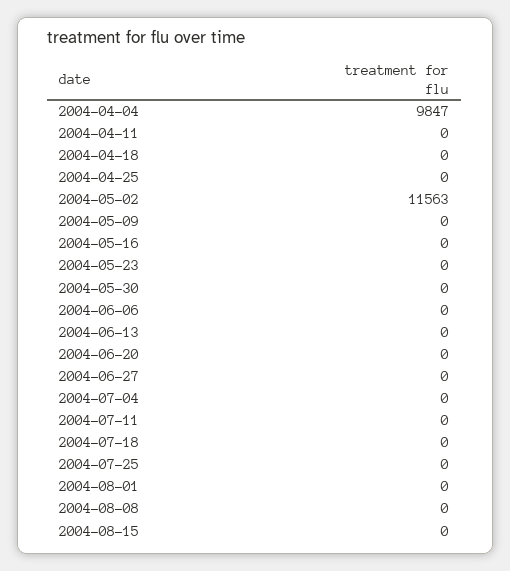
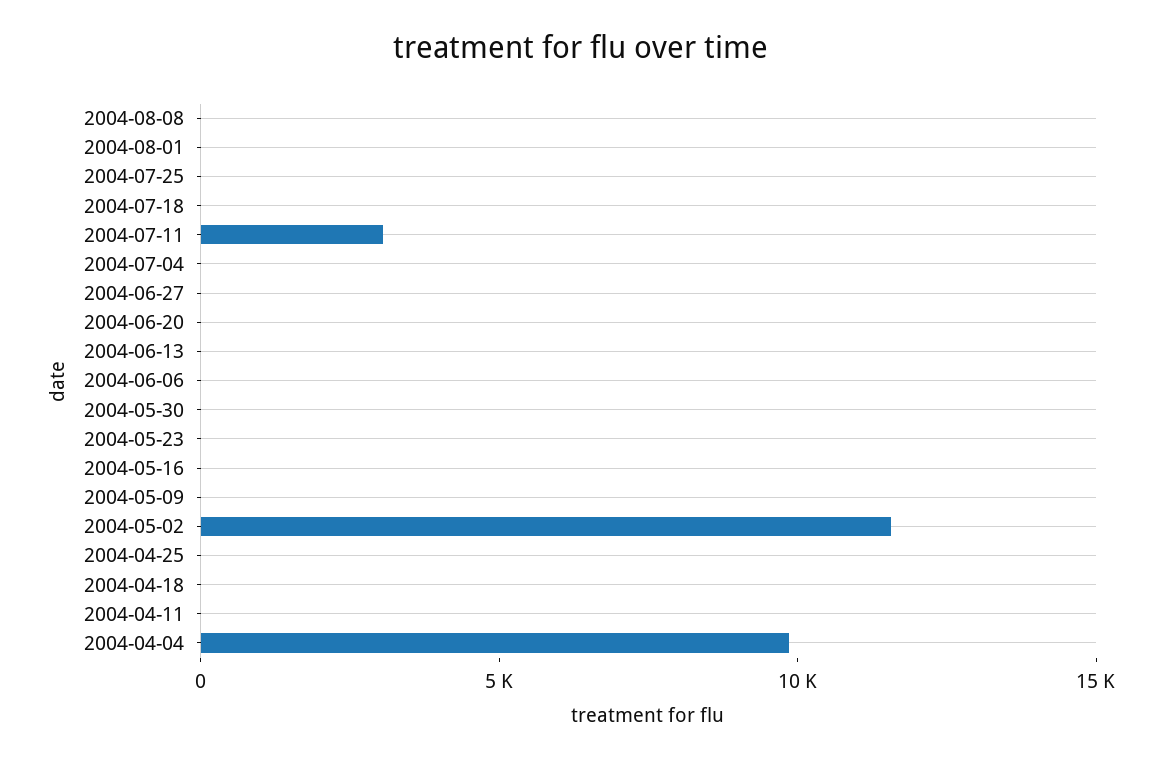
2004-07-11: 0 -> 3000
2004-08-15: 0 -> none

